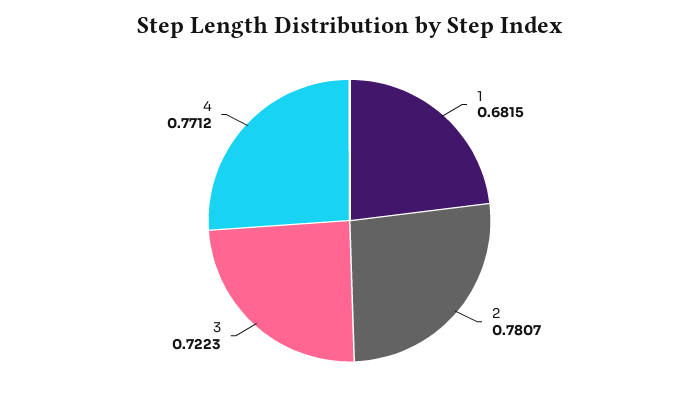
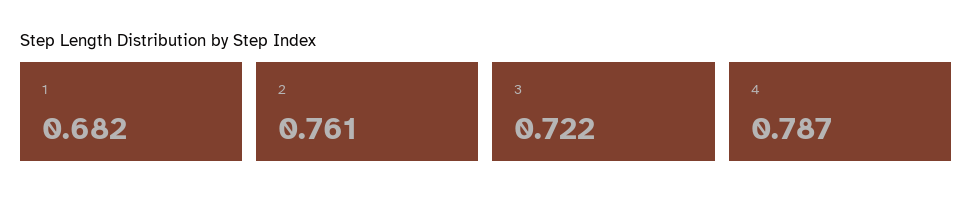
2: 0.7807 -> 0.761
4: 0.7712 -> 0.787

